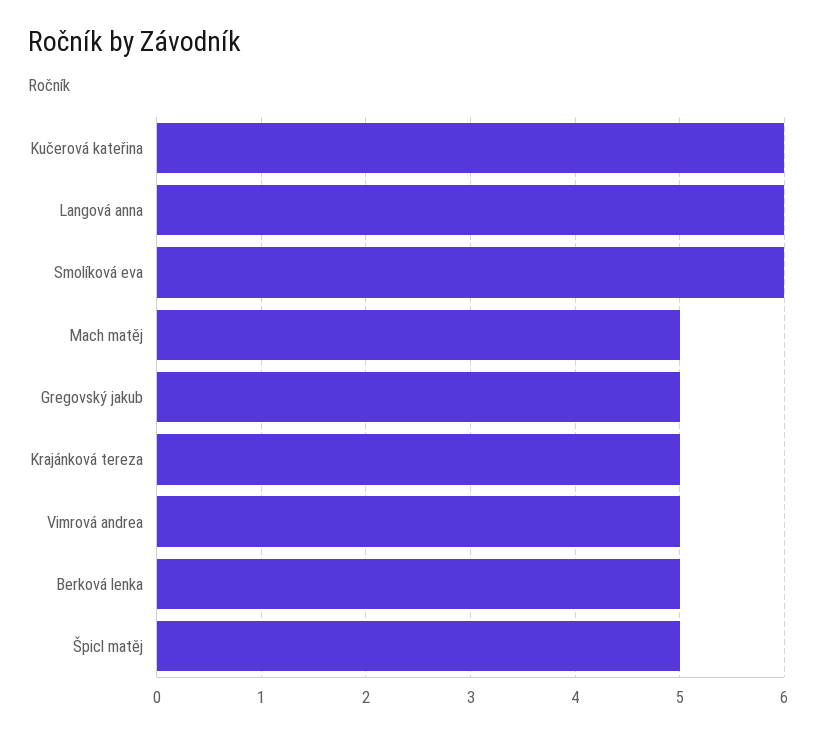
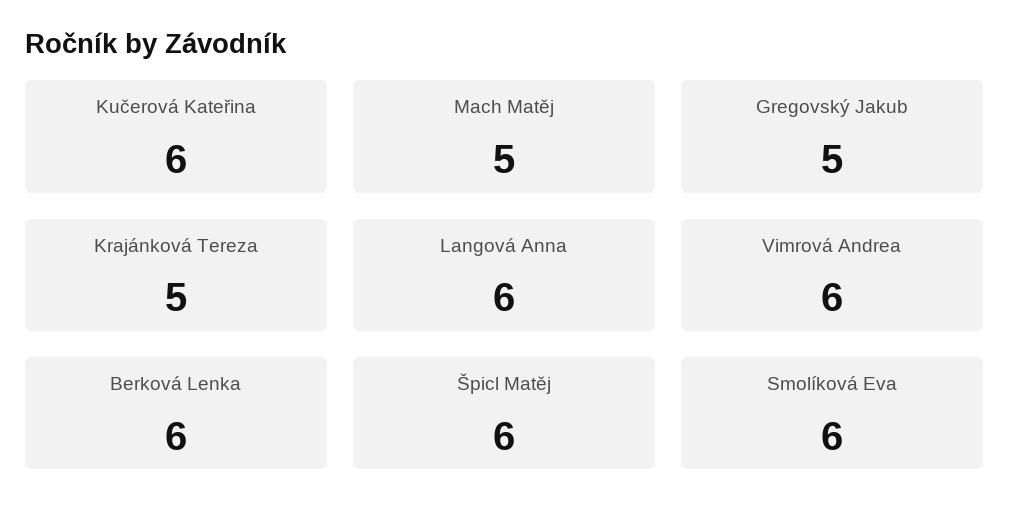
Vimrová andrea: 5 -> 6
Berková lenka: 5 -> 6
Špicl matěj: 5 -> 6

